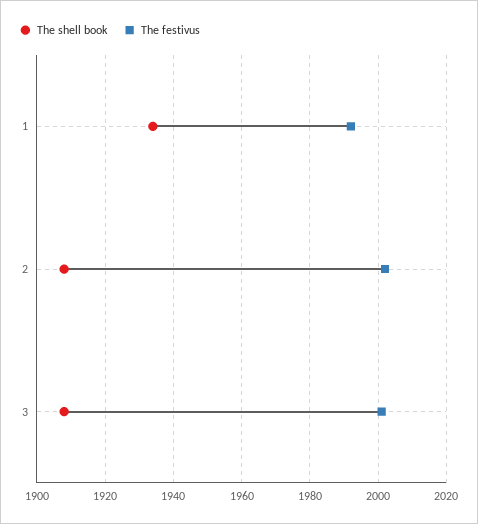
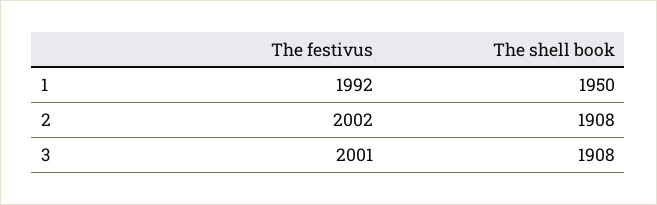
The shell book, 1: 1935 -> 1950

